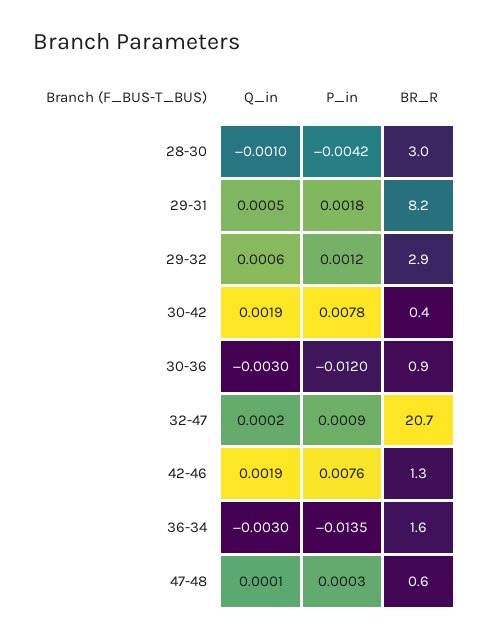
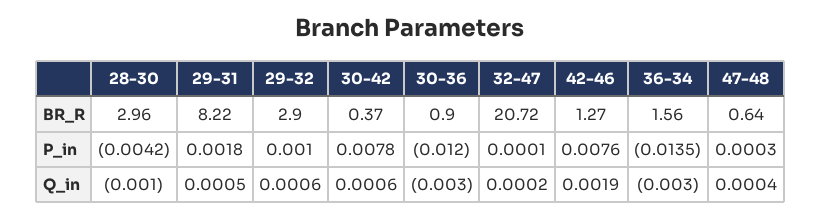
P_in, 29-32: 0.0012 -> 0.001
Q_in, 30-42: 0.0019 -> 0.0006
P_in, 32-47: 0.0009 -> 0.0001
Q_in, 47-48: 0.0001 -> 0.0004

